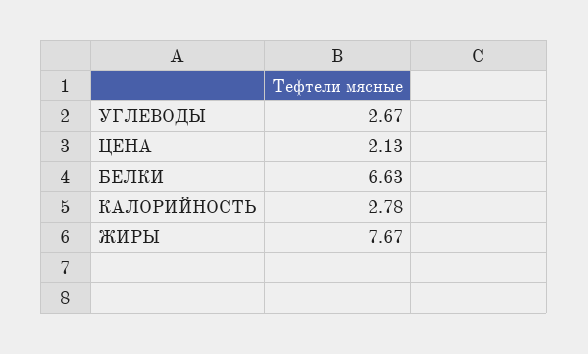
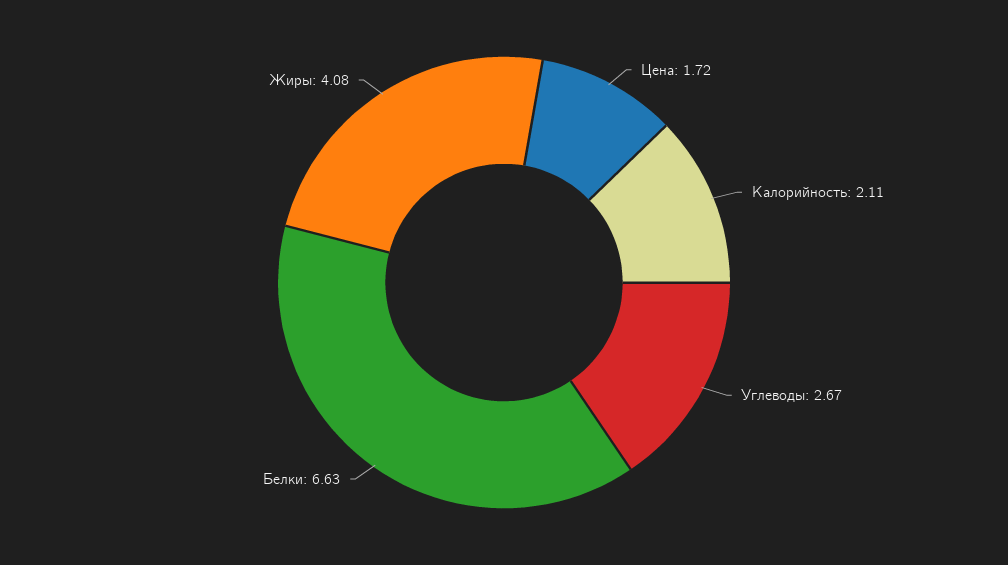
ЦЕНА: 2.13 -> 1.72
КАЛОРИЙНОСТЬ: 2.78 -> 2.11
ЖИРЫ: 7.67 -> 4.08

